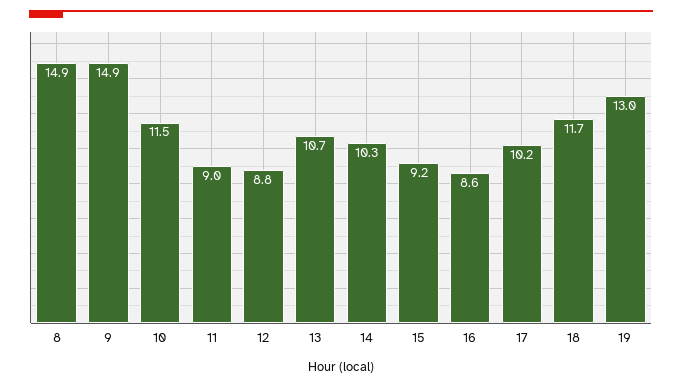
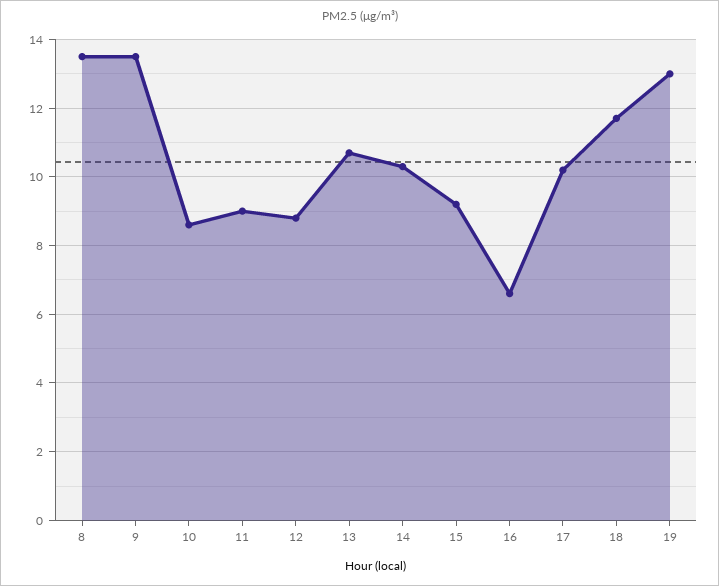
8: 14.9 -> 13.5
9: 14.9 -> 13.5
10: 11.5 -> 8.5
16: 8.6 -> 6.5

